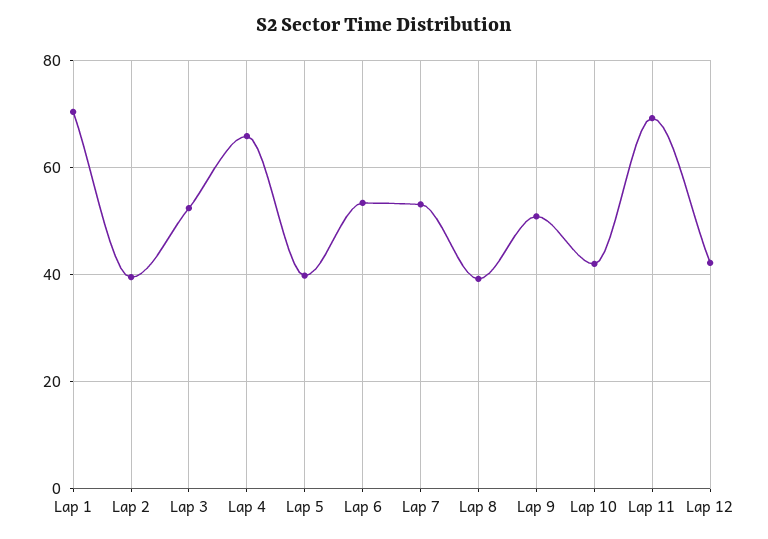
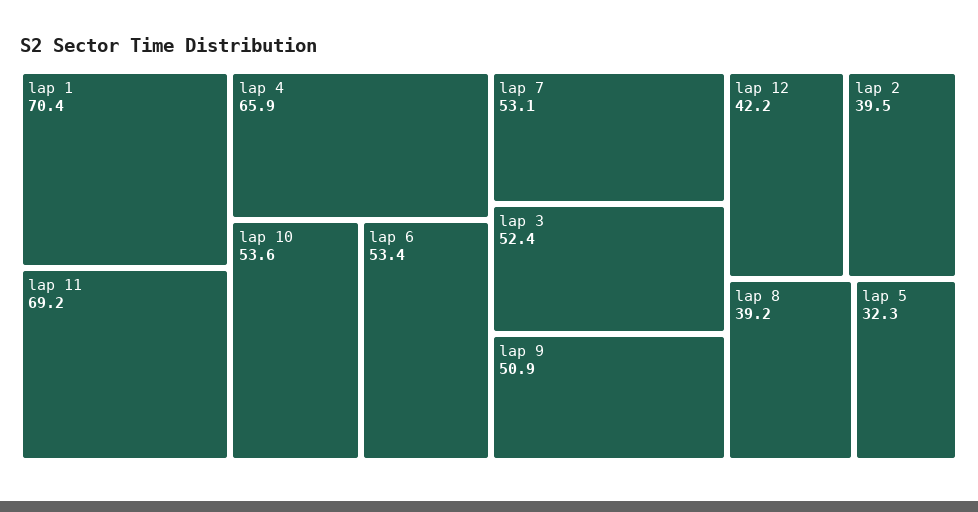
Lap 5: 40 -> 32.3
Lap 10: 42 -> 53.6

